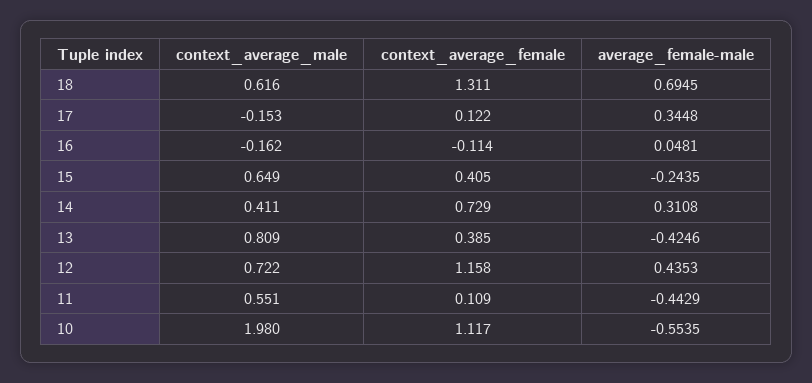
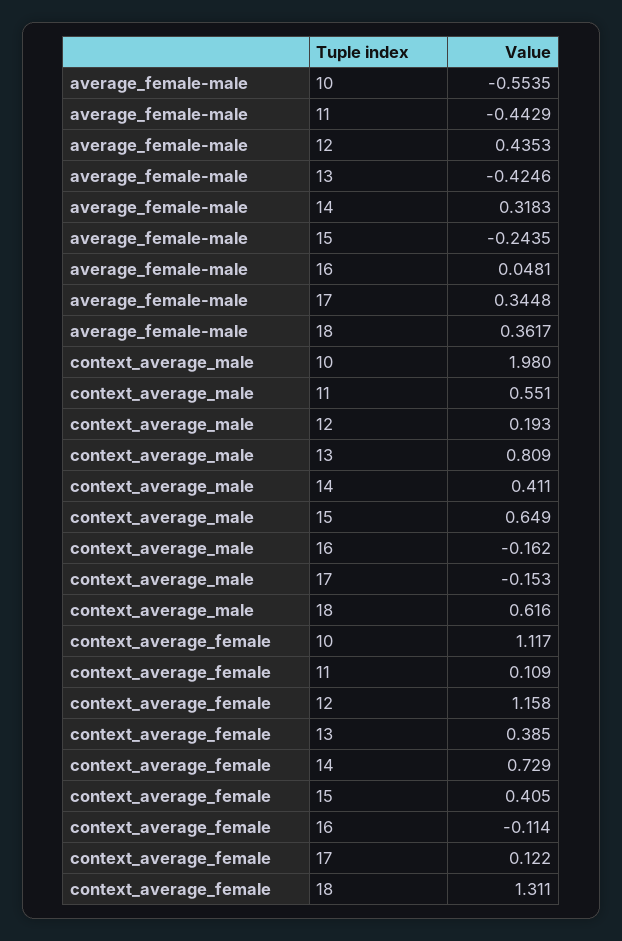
average_female-male, 18: 0.6945 -> 0.3617
average_female-male, 14: 0.3108 -> 0.3183
context_average_male, 12: 0.722 -> 0.193

